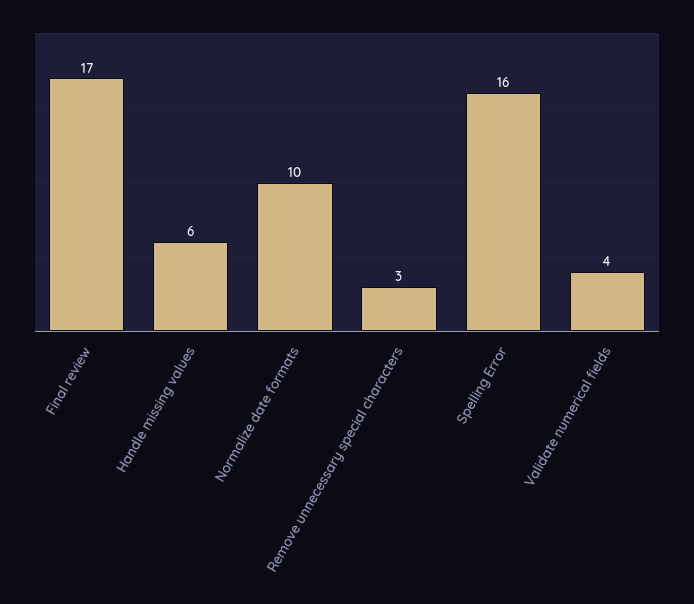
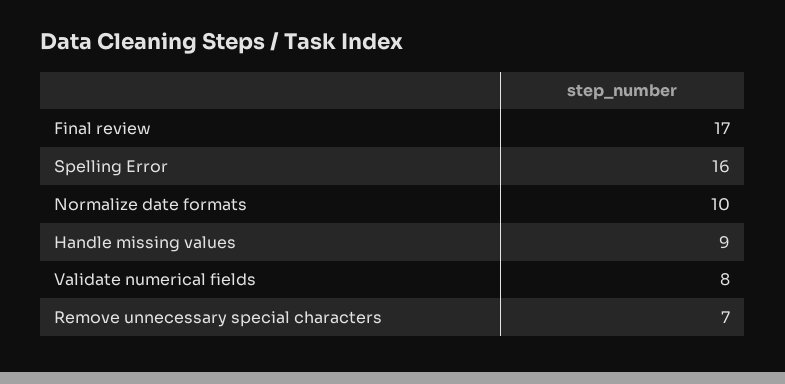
Handle missing values: 6 -> 9
Remove unnecessary special characters: 3 -> 7
Validate numerical fields: 4 -> 8

